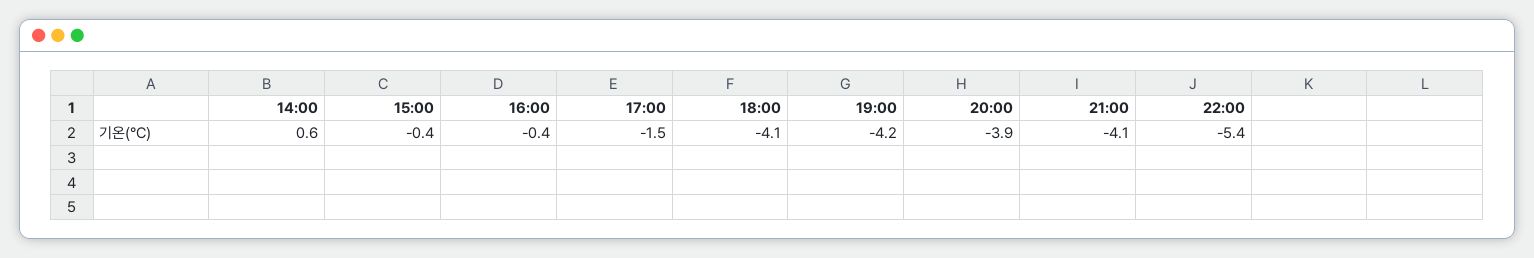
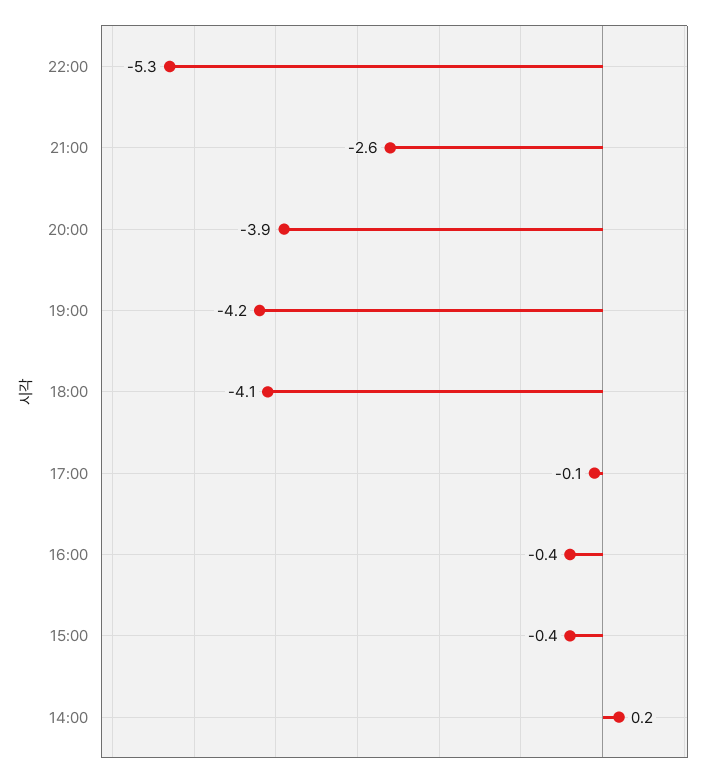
14:00: 0.6 -> 0.2
17:00: -1.5 -> -0.1
21:00: -4.1 -> -2.6
22:00: -5.4 -> -5.3

